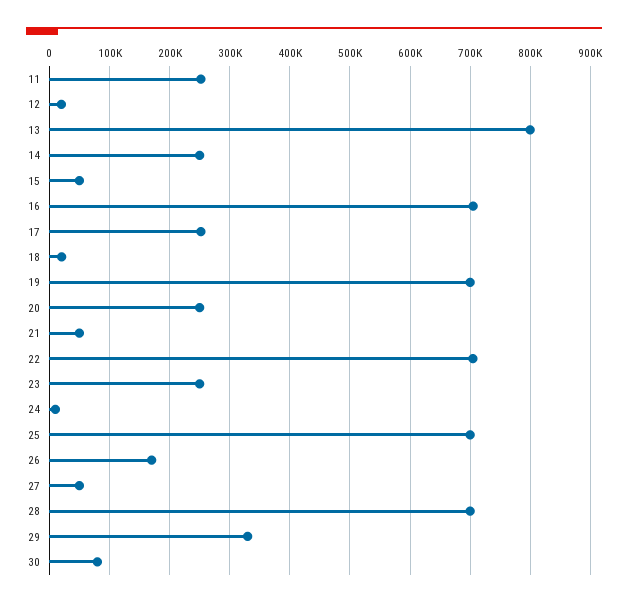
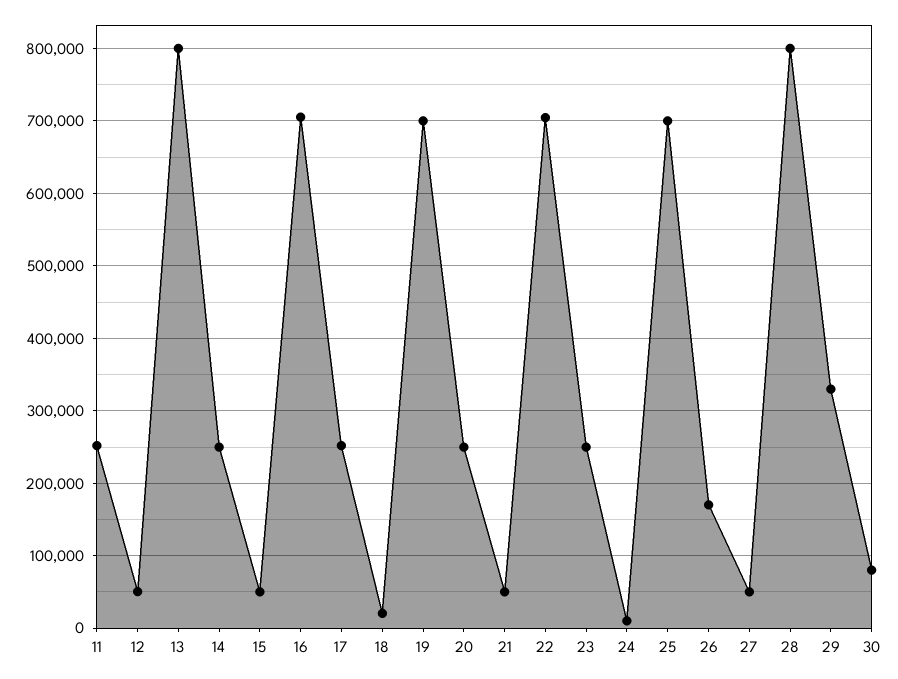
12: 20000 -> 50000
28: 700000 -> 800000

